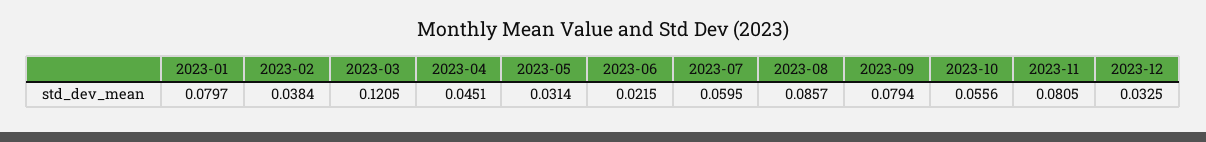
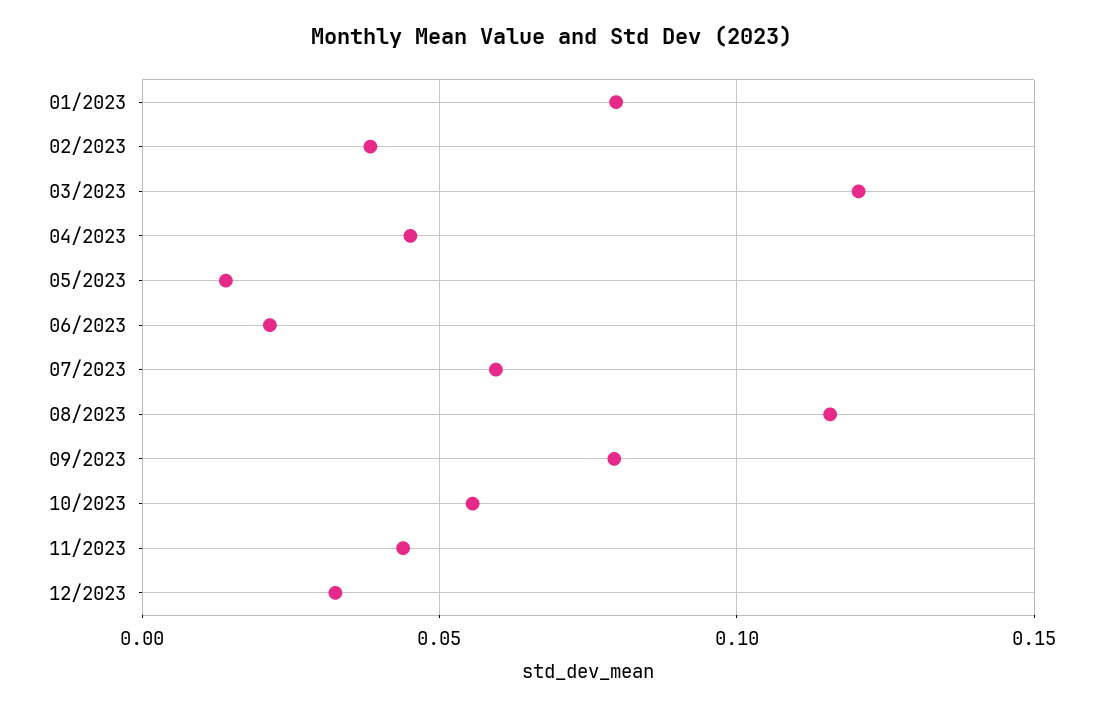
2023-05: 0.0314 -> 0.015
2023-08: 0.0857 -> 0.115
2023-11: 0.0805 -> 0.045

